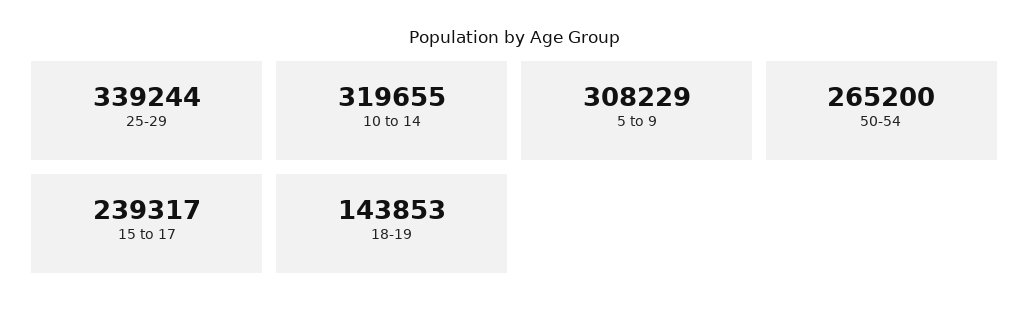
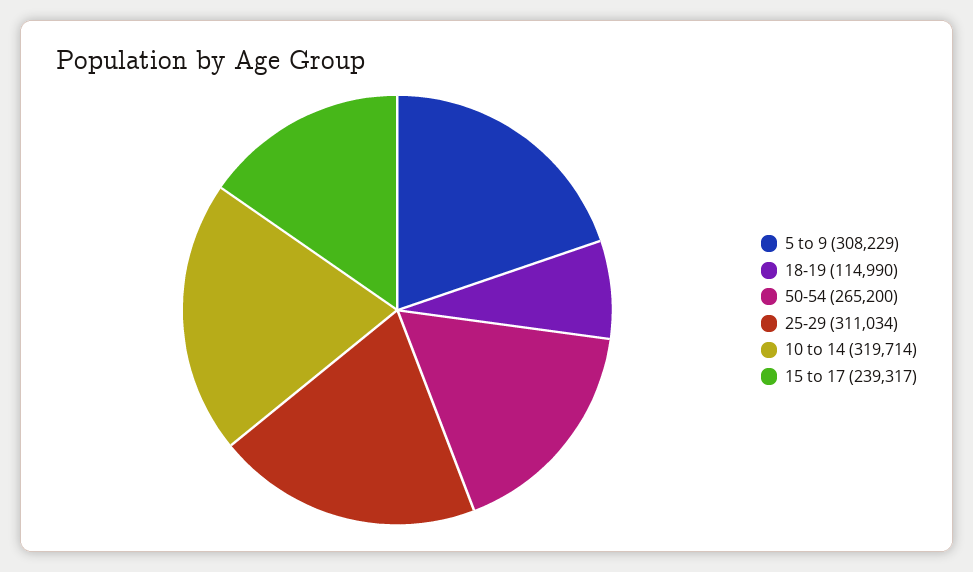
25-29: 339244 -> 311034
10 to 14: 319655 -> 319714
18-19: 143853 -> 114990

